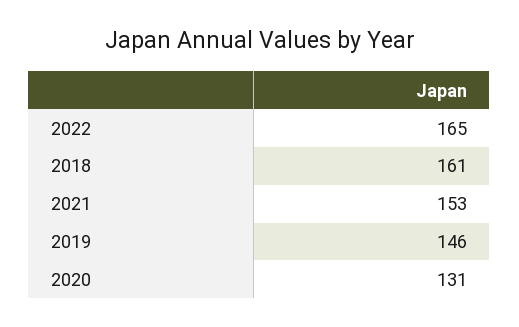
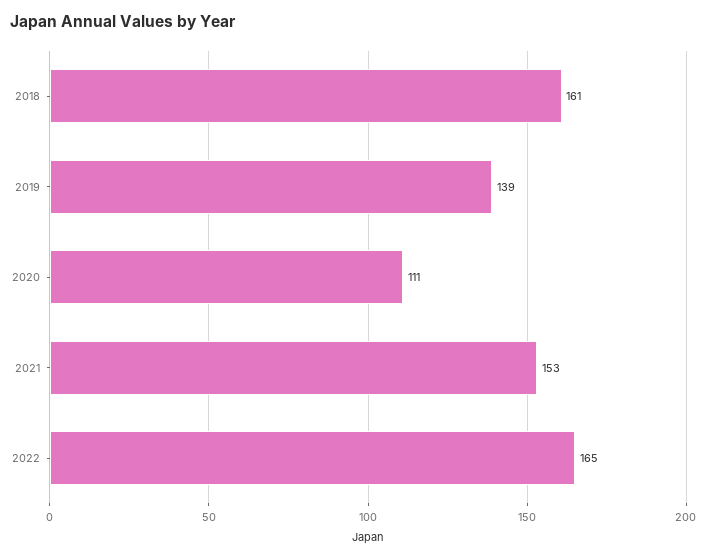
2019: 146 -> 139
2020: 131 -> 111

